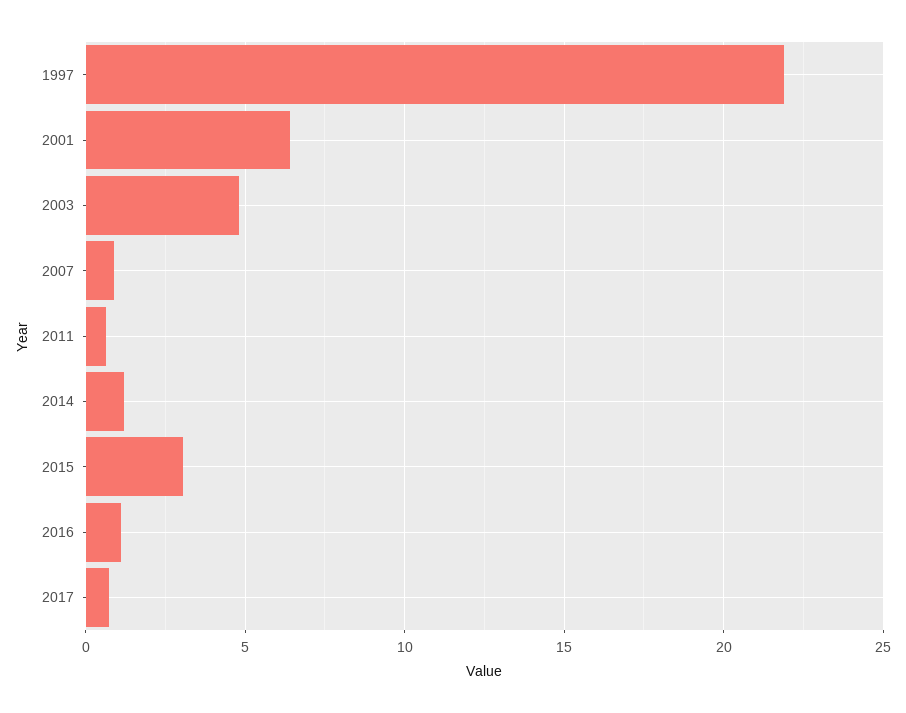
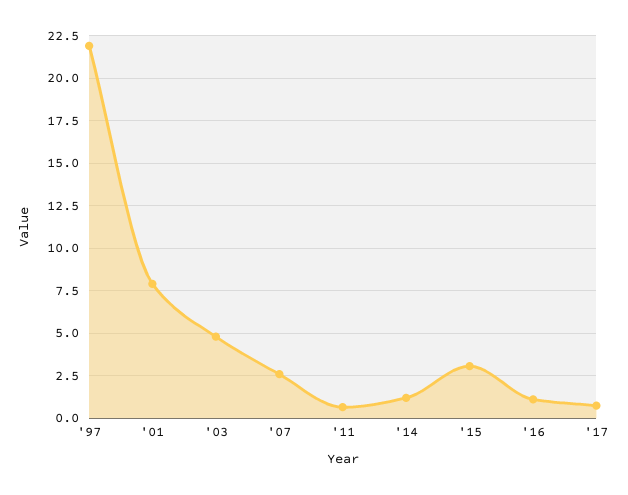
2001: 6.5 -> 8
2007: 1 -> 2.5

